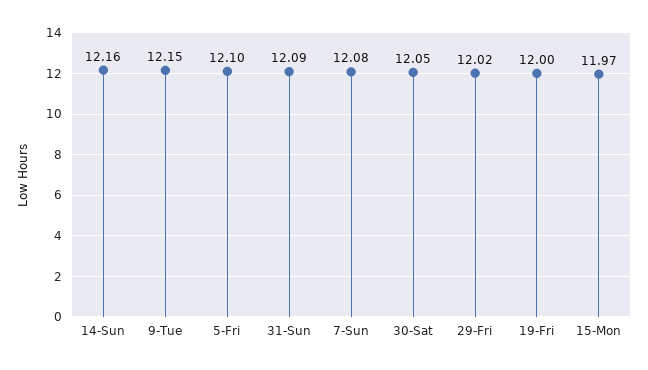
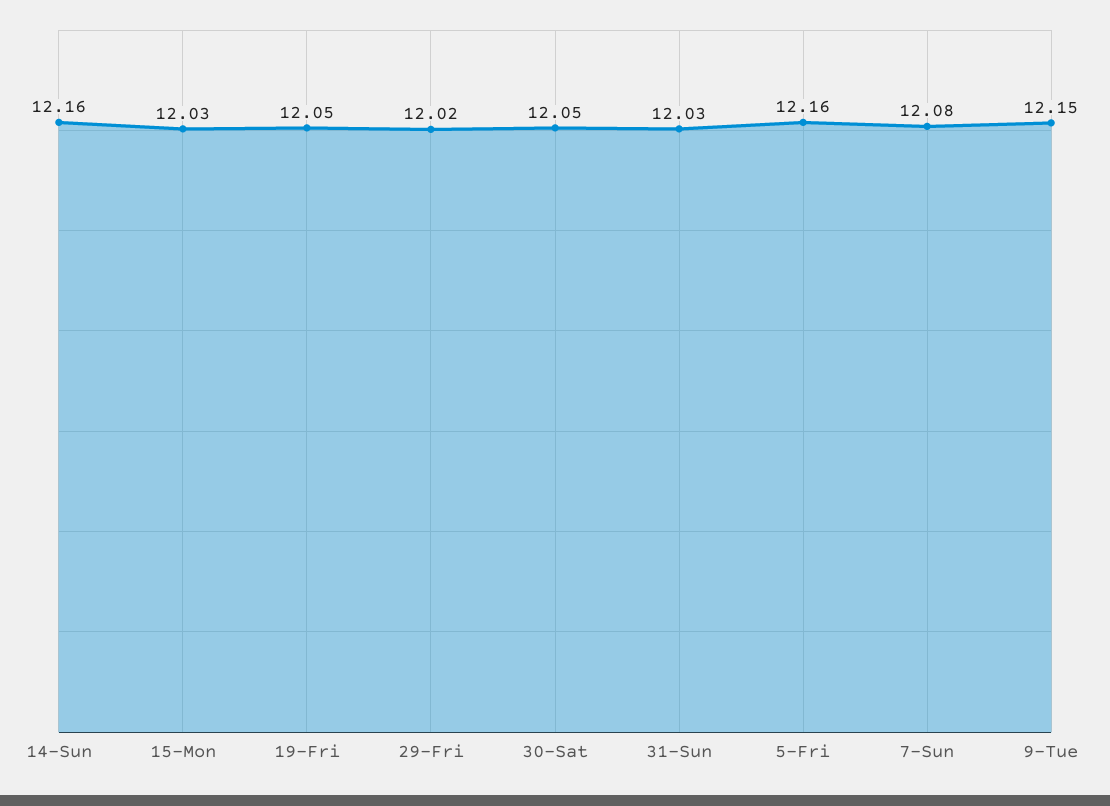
5-Fri: 12.1 -> 12.16
31-Sun: 12.09 -> 12.03
19-Fri: 12 -> 12.05
15-Mon: 11.97 -> 12.03

